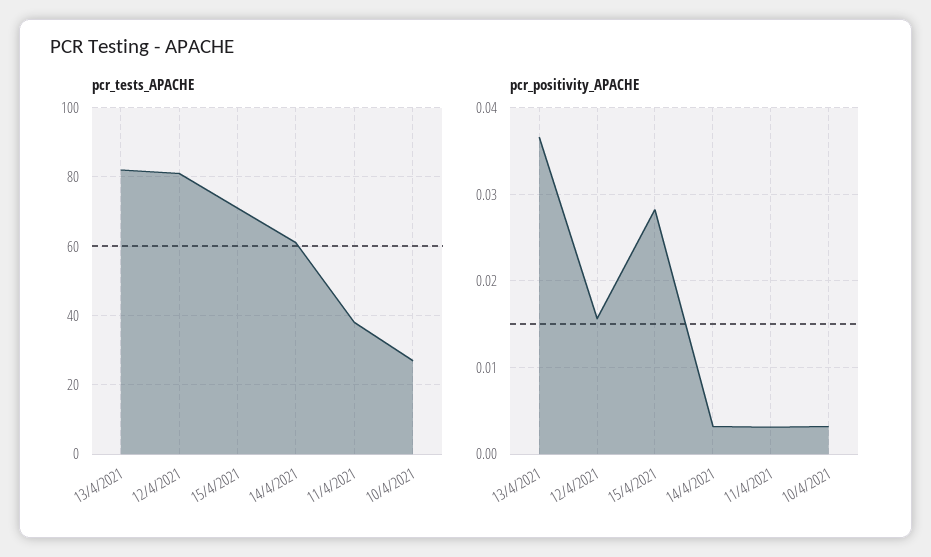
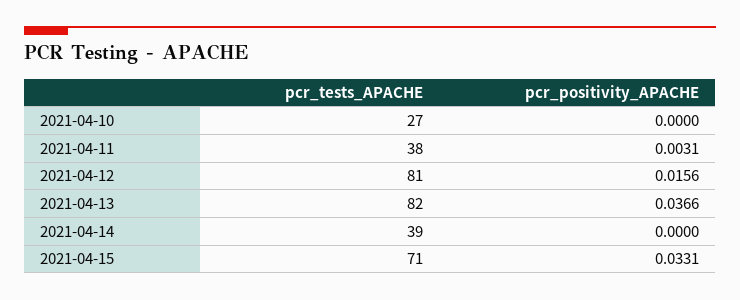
pcr_tests_APACHE, 14/4/2021: 60 -> 39
pcr_positivity_APACHE, 15/4/2021: 0.028 -> 0.0331
pcr_positivity_APACHE, 14/4/2021: 0.003 -> 0
pcr_positivity_APACHE, 10/4/2021: 0.003 -> 0

